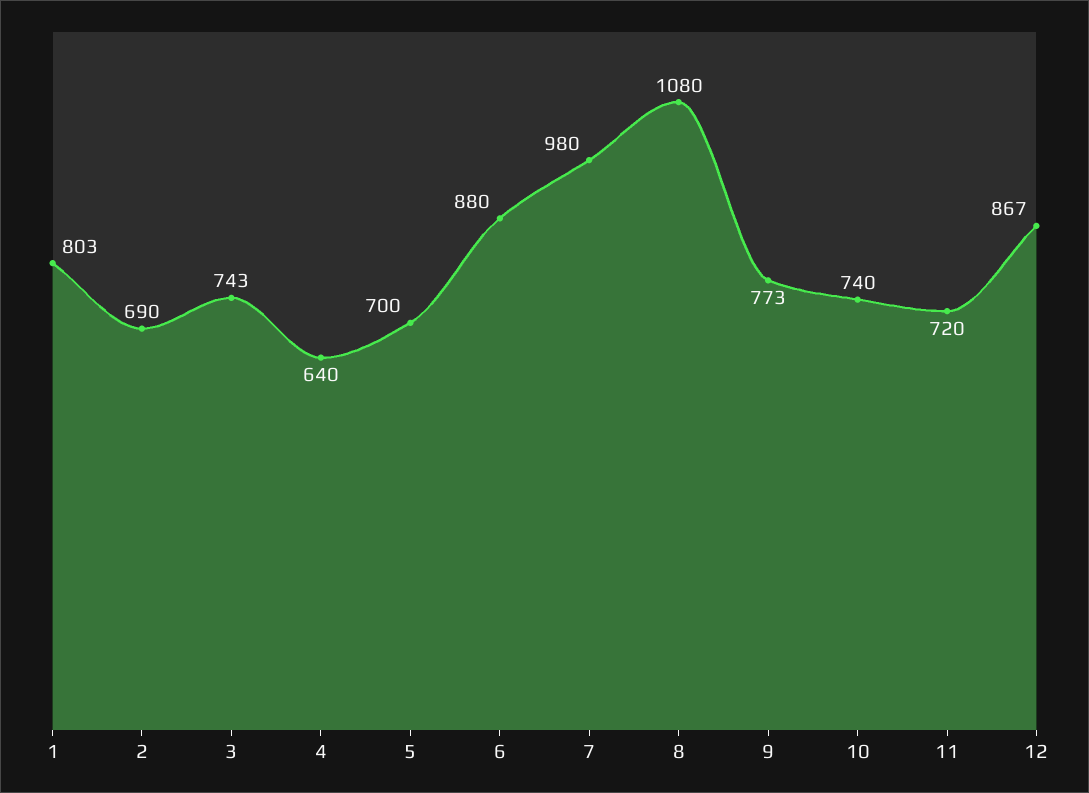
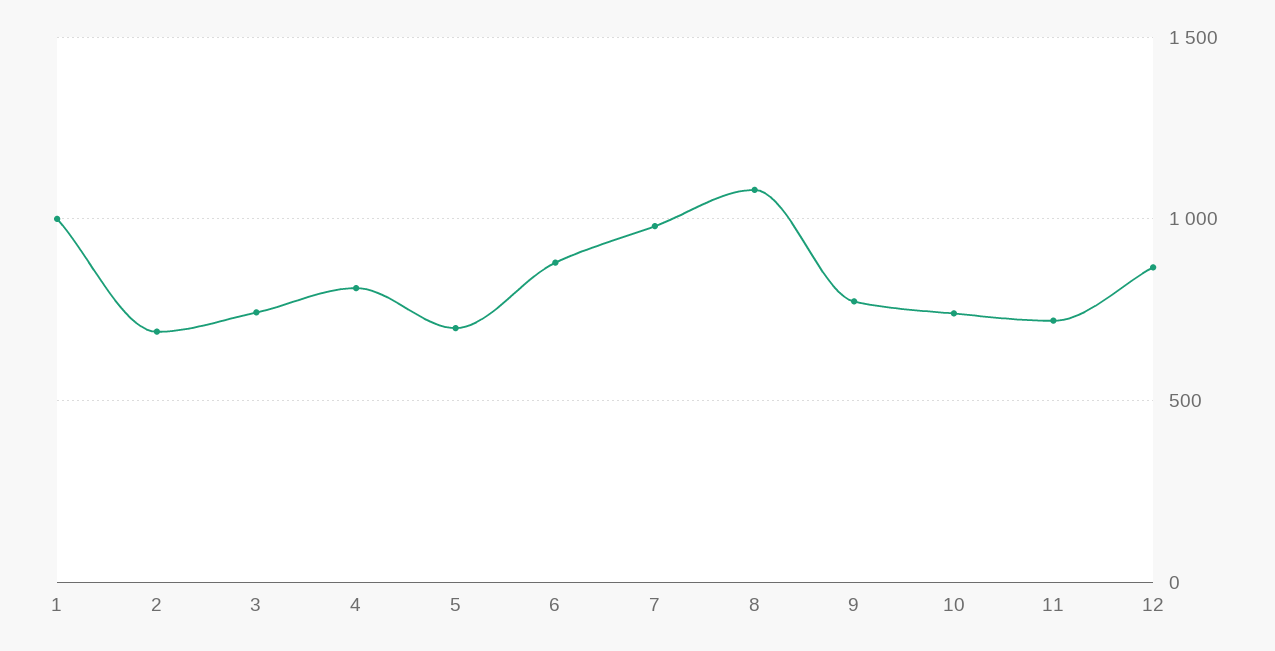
1: 803 -> 1000
4: 640 -> 800

